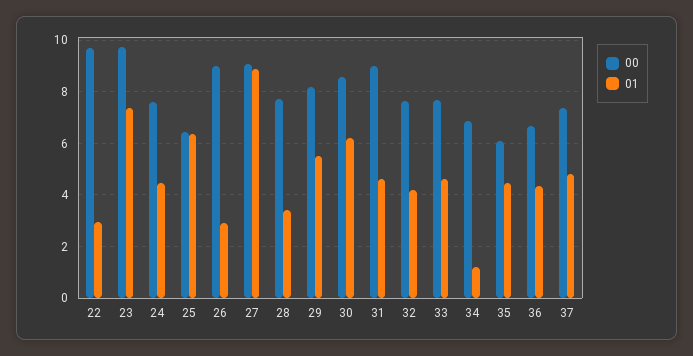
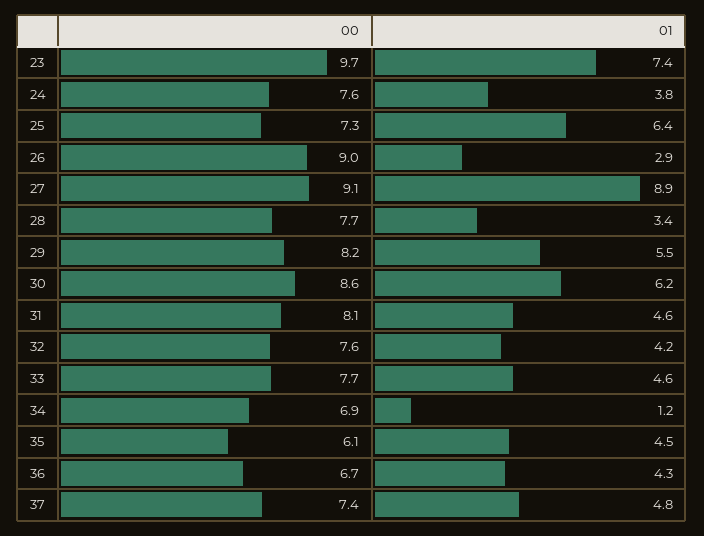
00, 22: 9.75 -> none
01, 22: 3 -> none
01, 24: 4.5 -> 3.8
00, 25: 6.5 -> 7.3
00, 31: 9 -> 8.1

